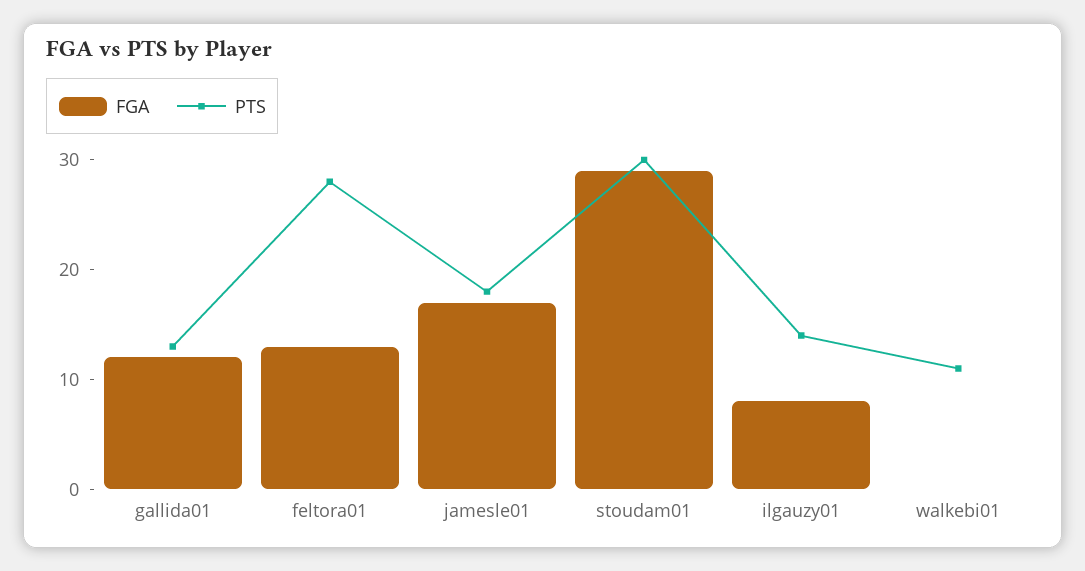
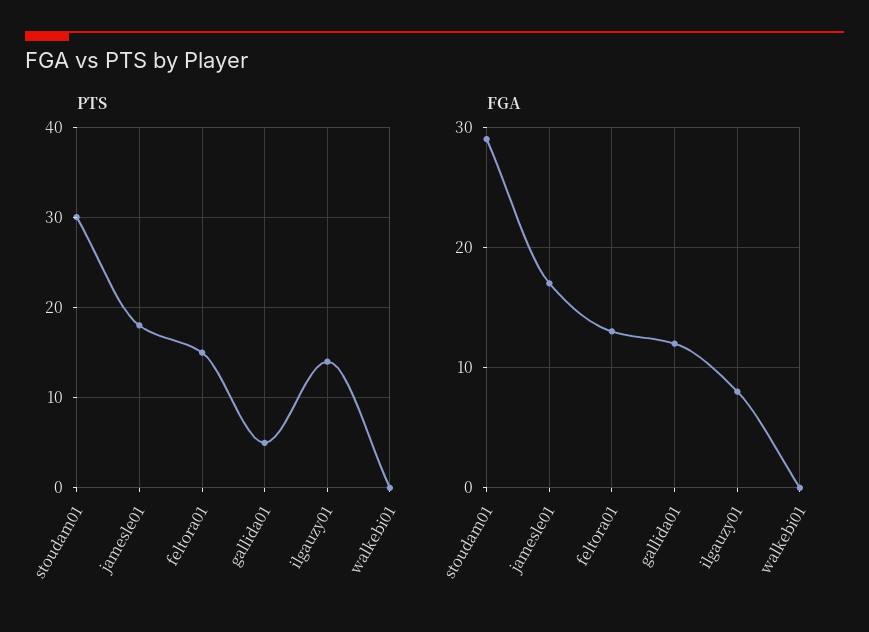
PTS, gallida01: 13 -> 5
PTS, feltora01: 28 -> 15
PTS, walkebi01: 11 -> 0

